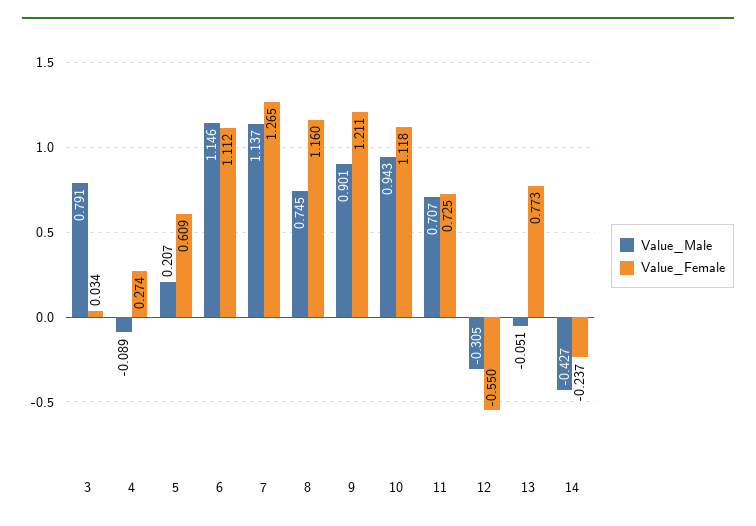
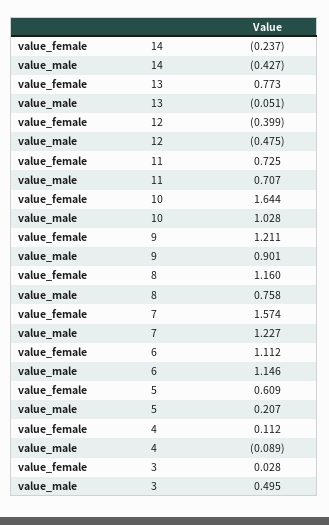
Value_Male, 3: 0.791 -> 0.495
Value_Female, 3: 0.034 -> 0.028
Value_Female, 4: 0.274 -> 0.112
Value_Male, 7: 1.137 -> 1.227
Value_Female, 7: 1.265 -> 1.574
Value_Male, 8: 0.745 -> 0.758
Value_Male, 10: 0.943 -> 1.028
Value_Female, 10: 1.118 -> 1.644
Value_Male, 12: -0.305 -> -0.475
Value_Female, 12: -0.55 -> -0.399

